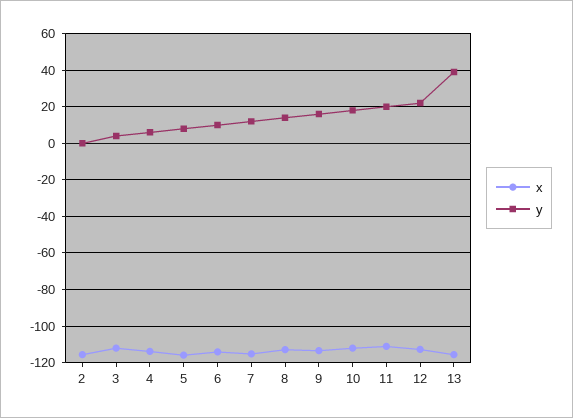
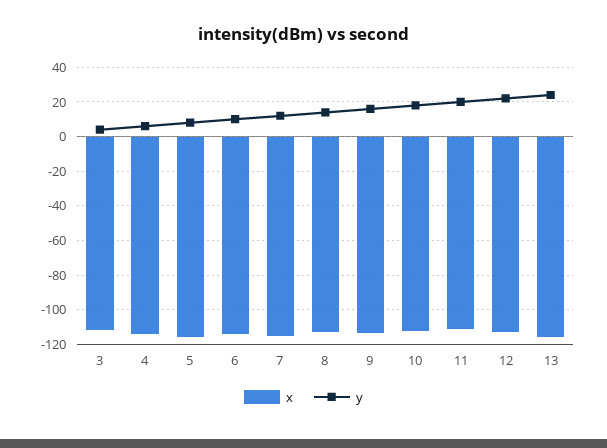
x, 2: -115 -> none
y, 2: 0 -> none
y, 13: 40 -> 25

